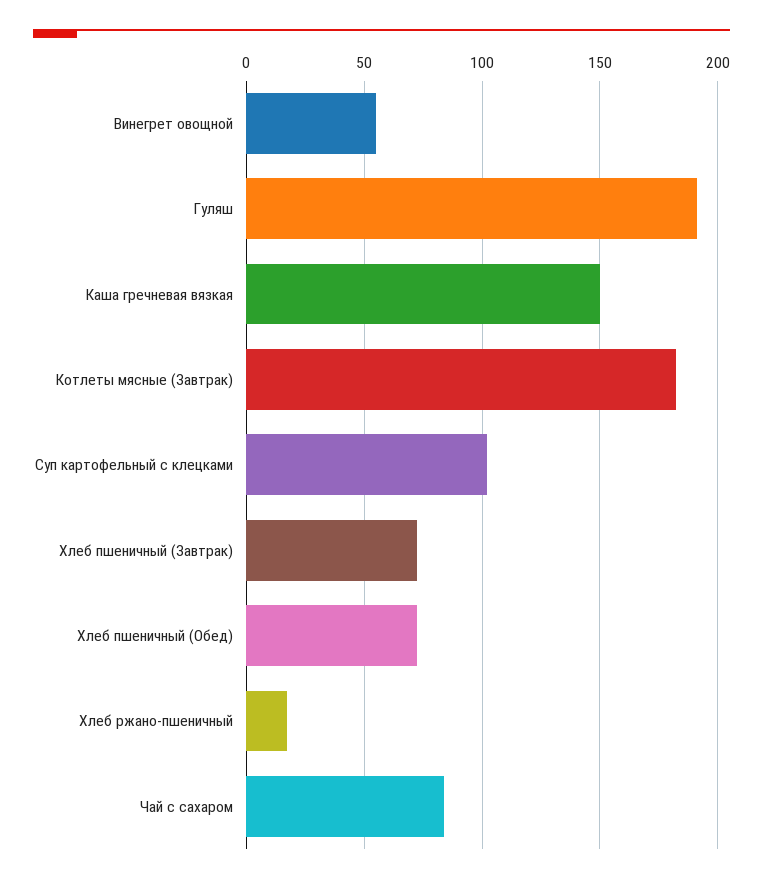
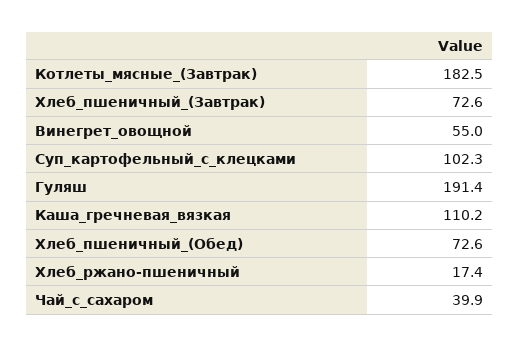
Каша гречневая вязкая: 150 -> 110.2
Чай с сахаром: 85 -> 39.9

